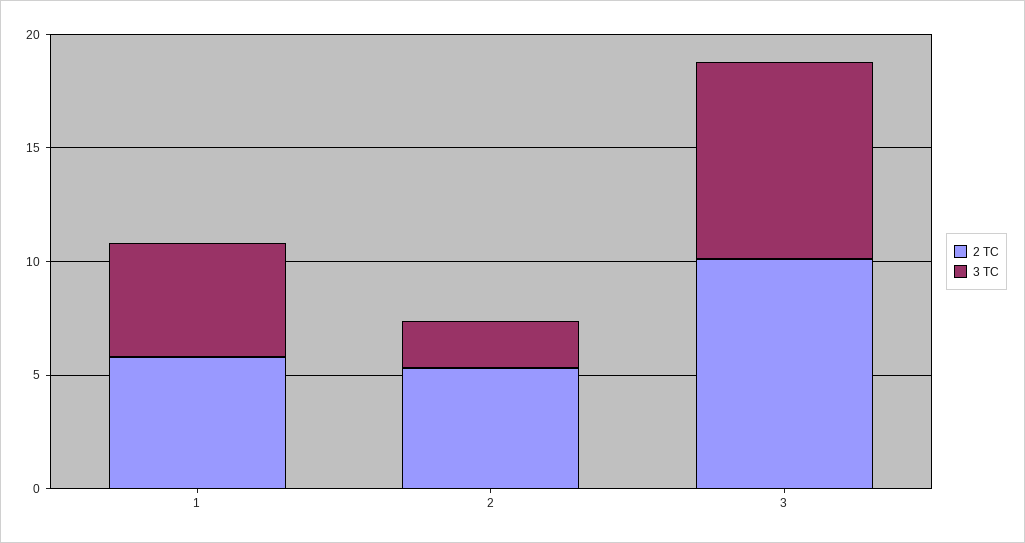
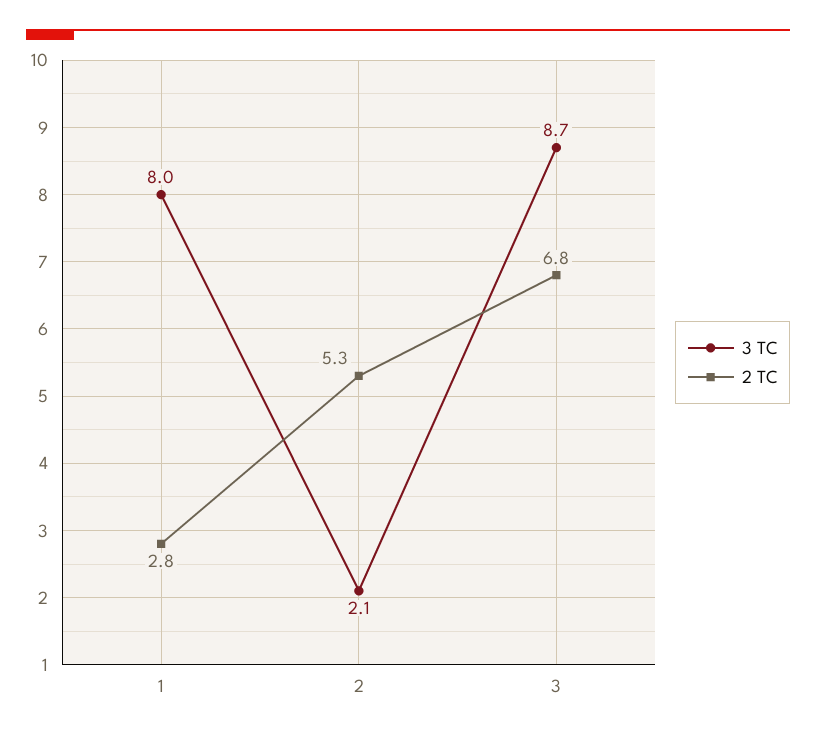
2 TC, 1: 6 -> 2.8
3 TC, 1: 5 -> 8
2 TC, 3: 10 -> 6.8

